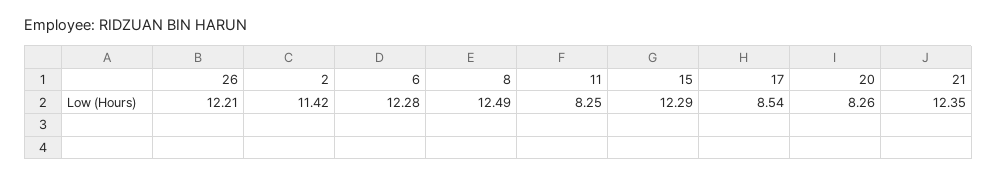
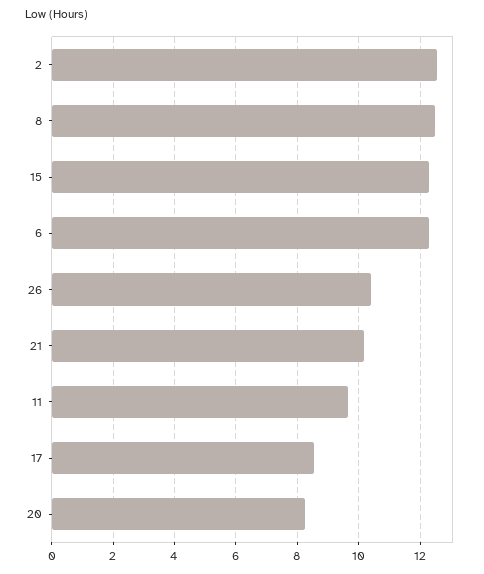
26: 12.21 -> 10.4
2: 11.42 -> 12.6
11: 8.25 -> 9.6
21: 12.35 -> 10.2

